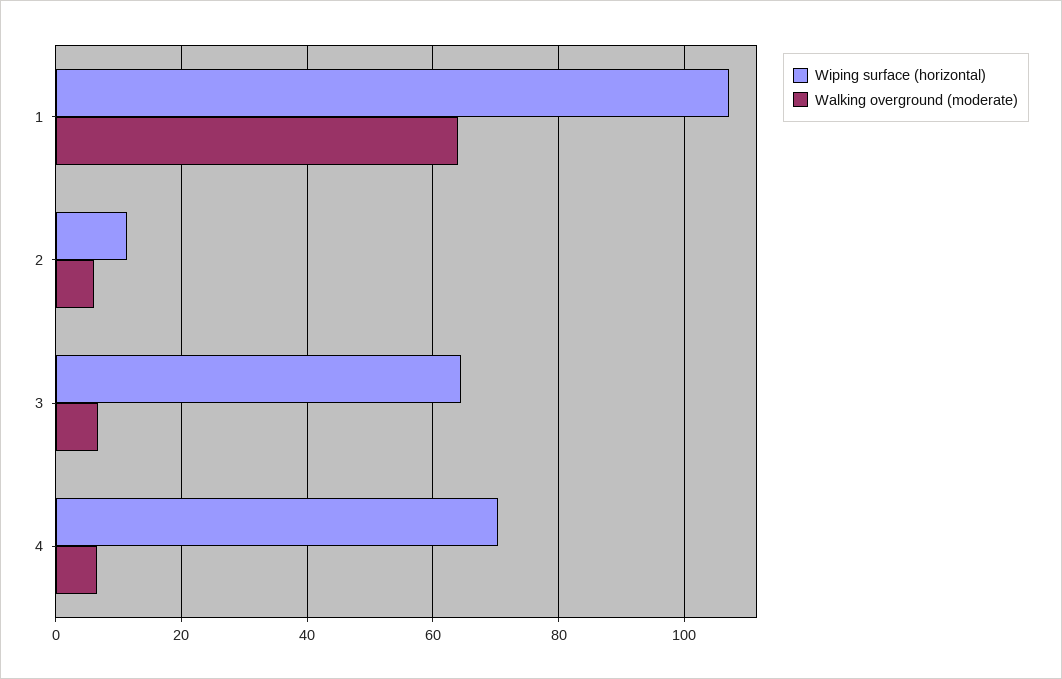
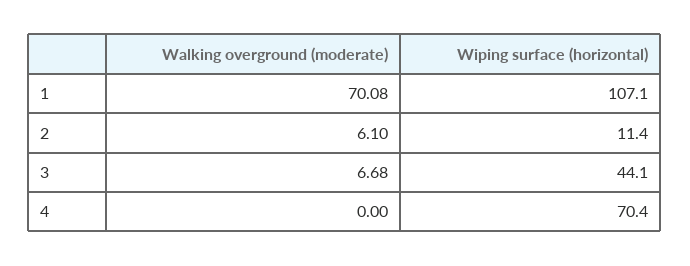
Walking overground (moderate), 1: 64 -> 70.08
Wiping surface (horizontal), 3: 64 -> 44.1
Walking overground (moderate), 4: 6 -> 0

